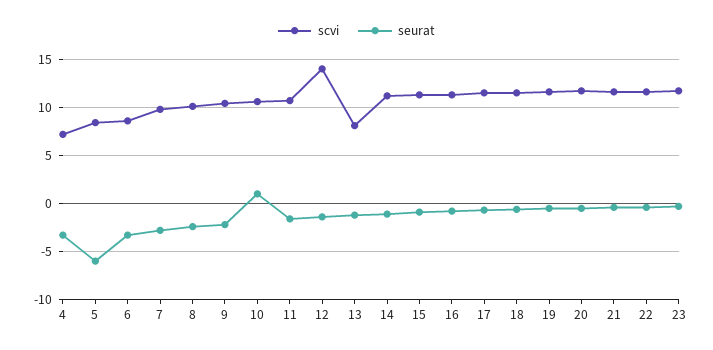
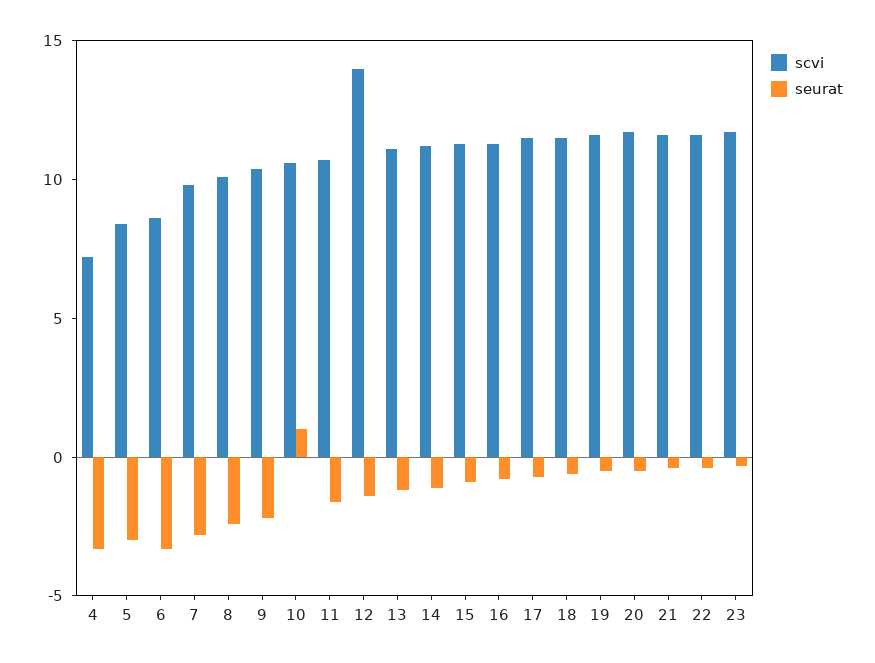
seurat, 5: -6 -> -3
scvi, 13: 8 -> 11

